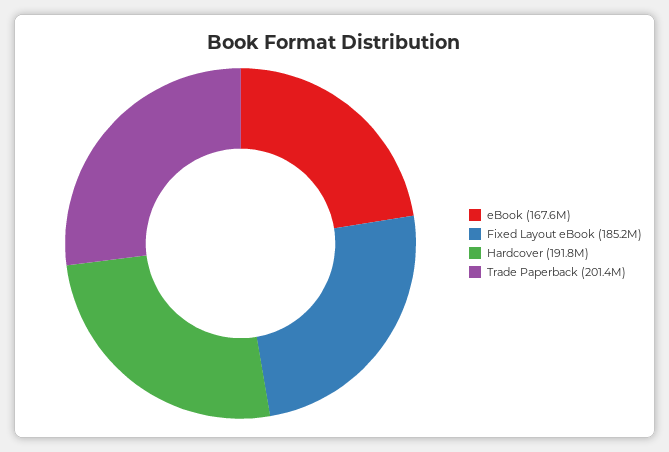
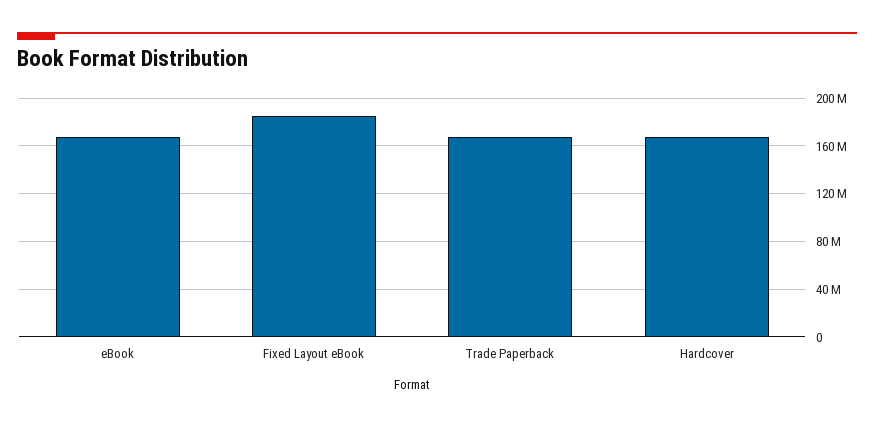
Hardcover: 191800000 -> 170000000
Trade Paperback: 201400000 -> 170000000

